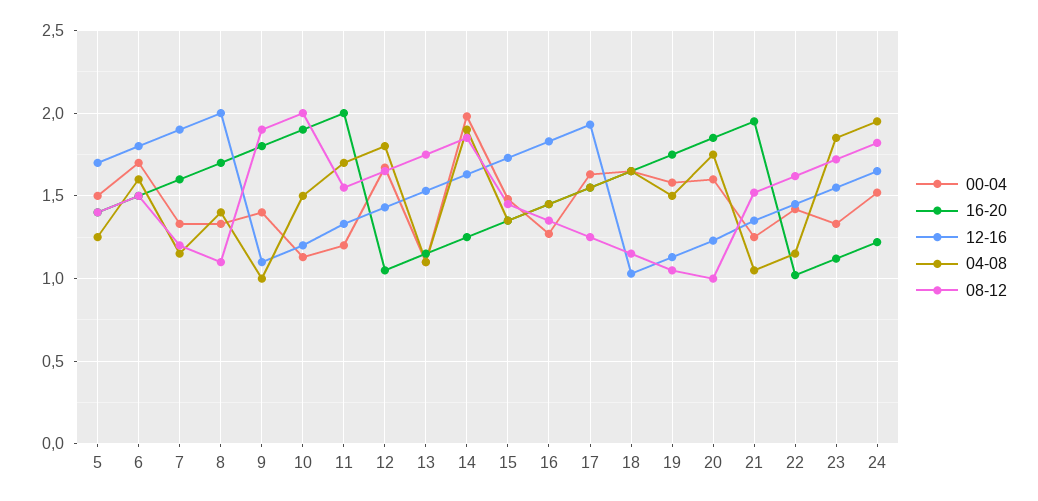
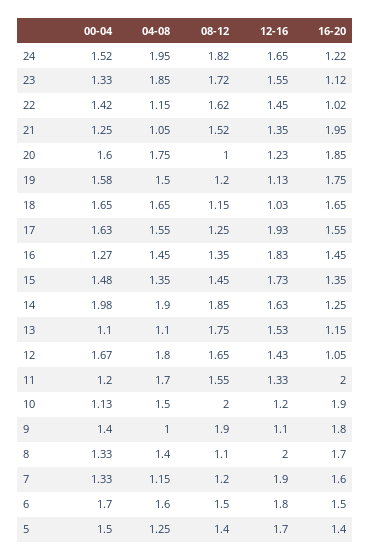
08-12, 19: 1.05 -> 1.2

